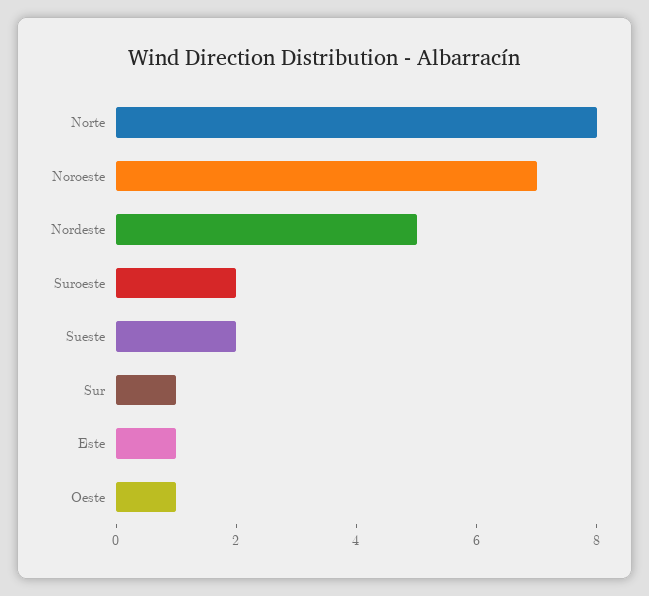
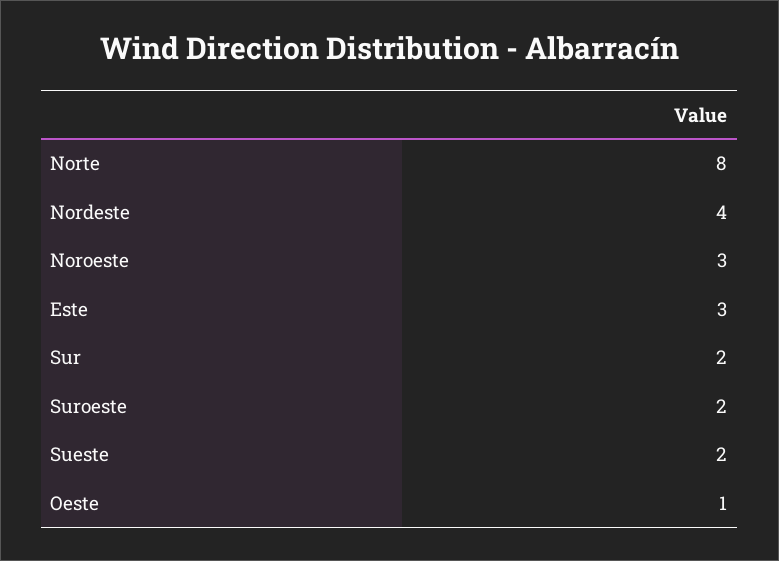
Noroeste: 7 -> 3
Nordeste: 5 -> 4
Sur: 1 -> 2
Este: 1 -> 3

